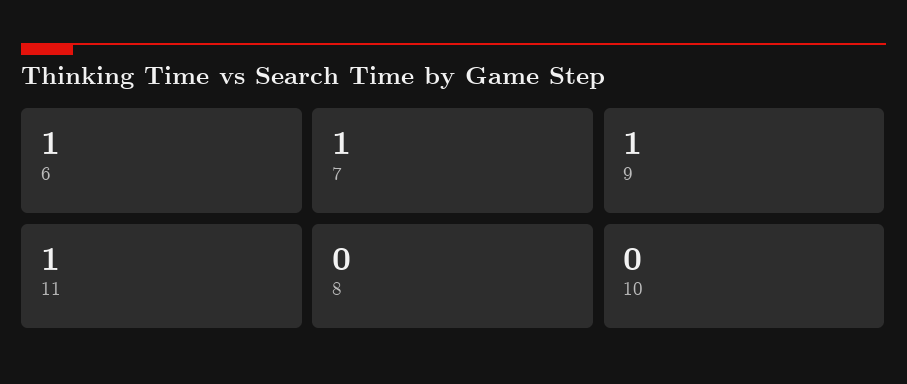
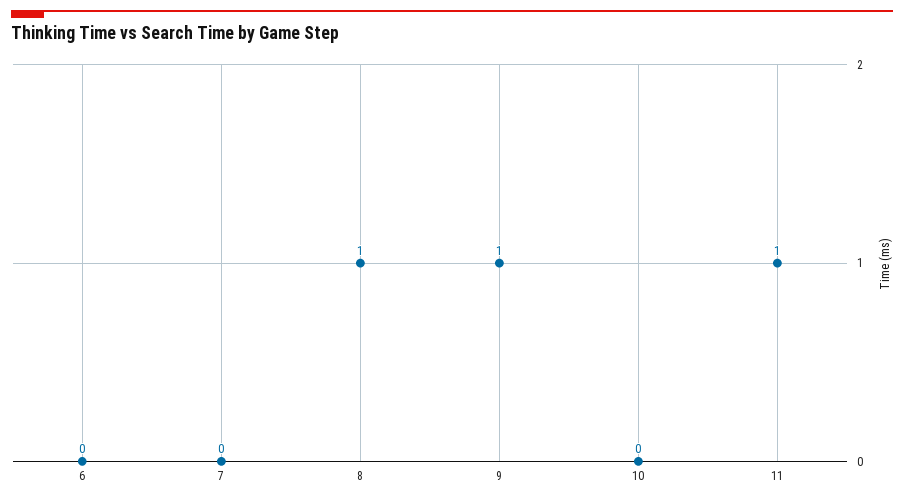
6: 1 -> 0
7: 1 -> 0
8: 0 -> 1

